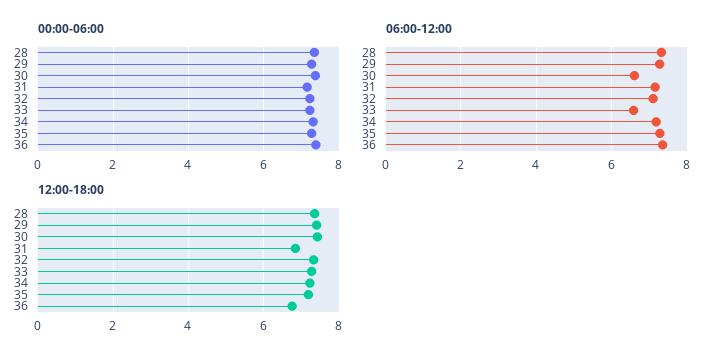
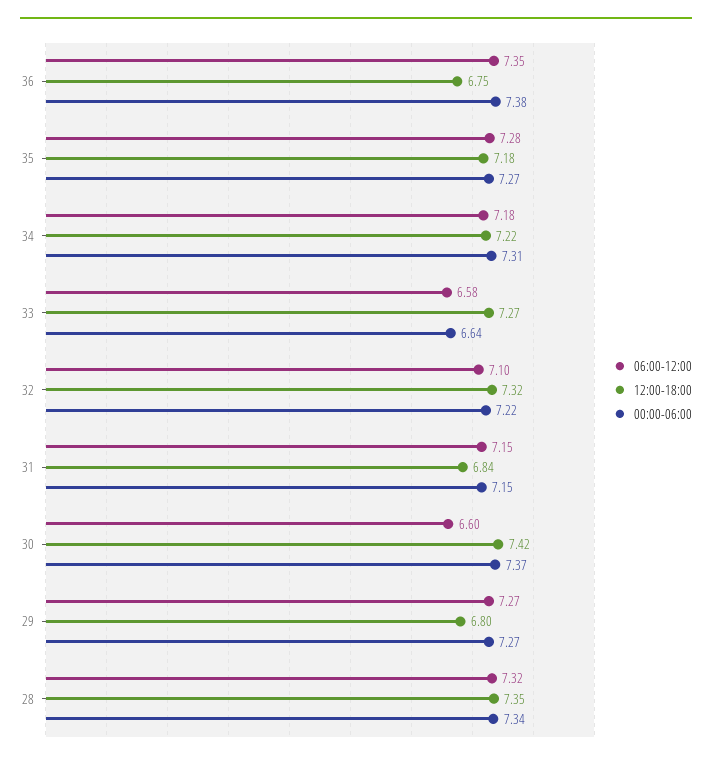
00:00-06:00, 33: 7.2 -> 6.64
12:00-18:00, 29: 7.4 -> 6.8

